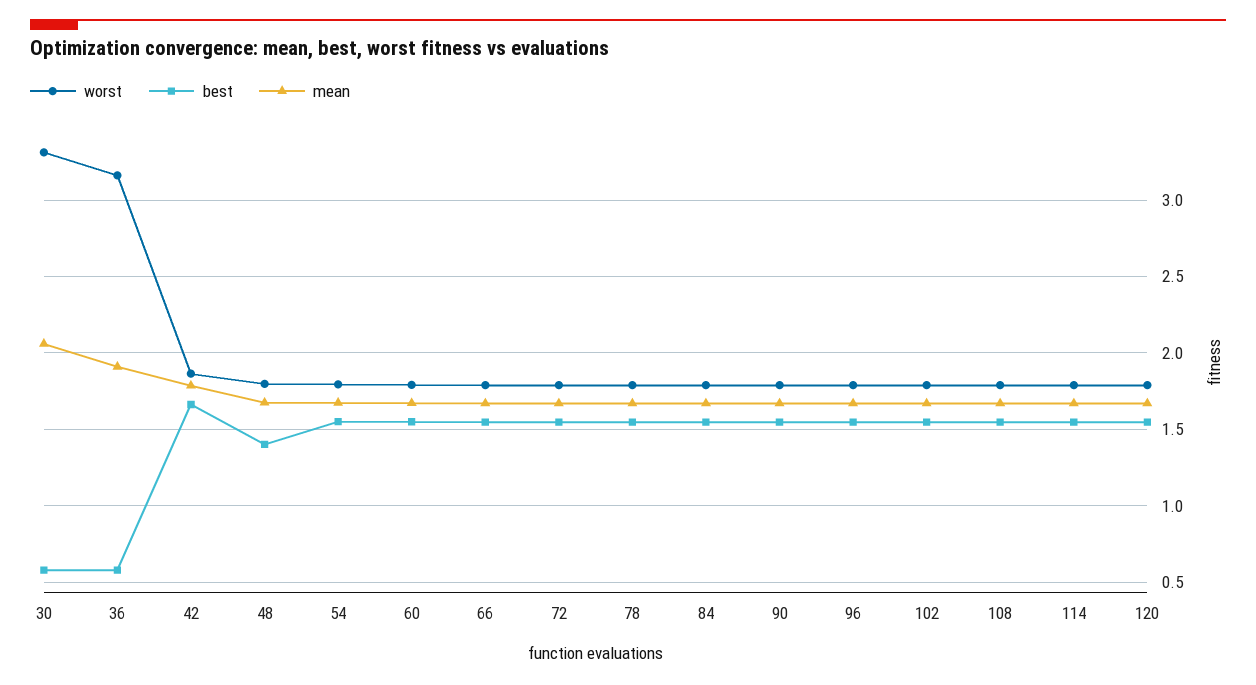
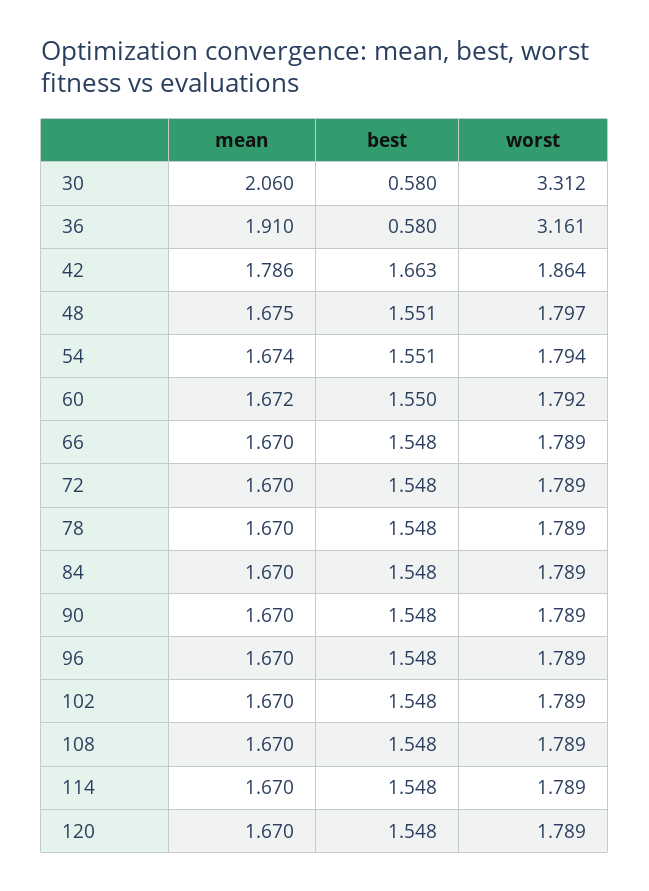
best, 48: 1.4 -> 1.551

